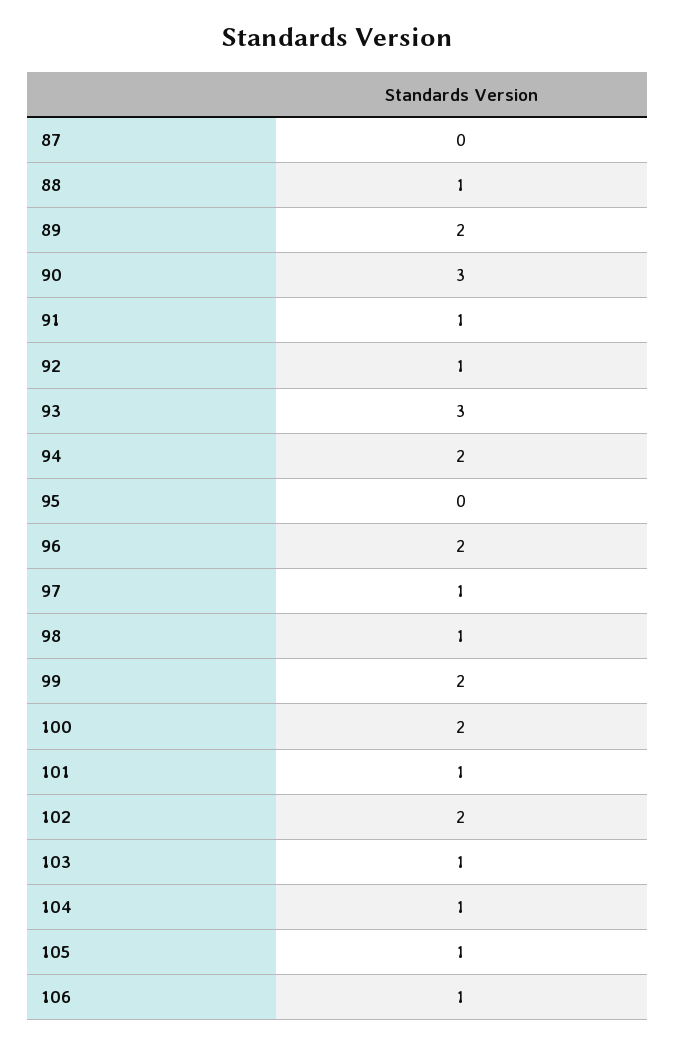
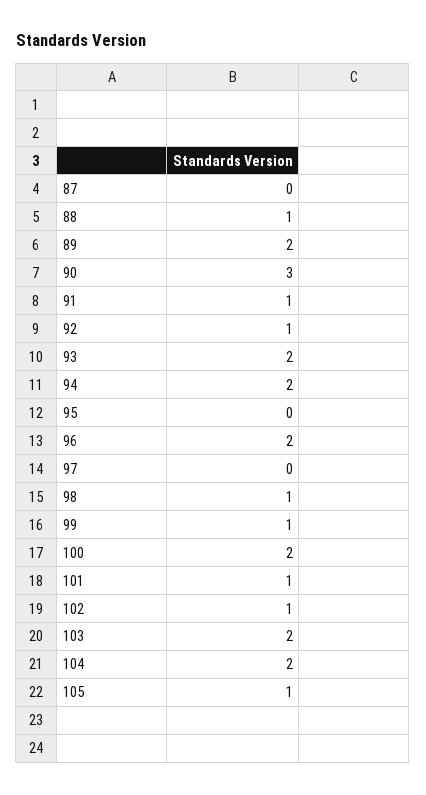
93: 3 -> 2
97: 1 -> 0
99: 2 -> 1
102: 2 -> 1
103: 1 -> 2
104: 1 -> 2
106: 1 -> none

